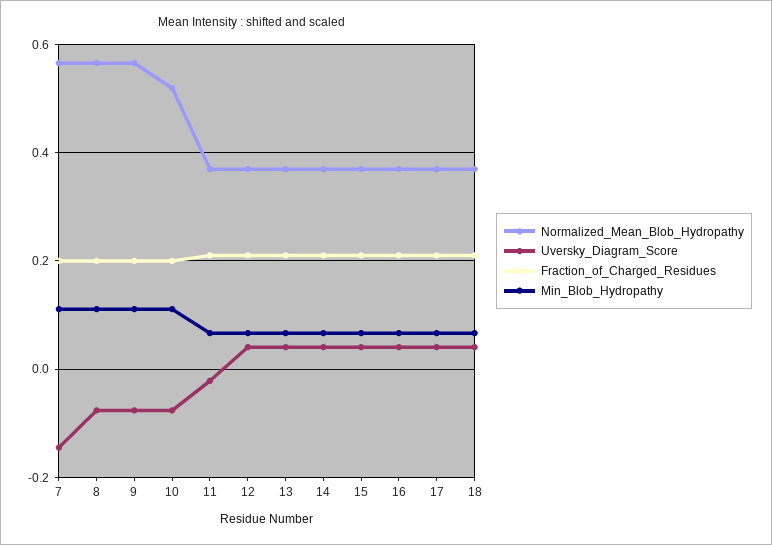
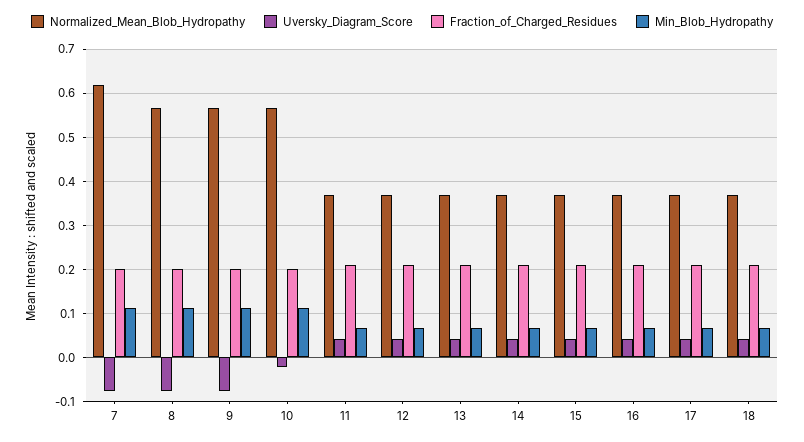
Normalized_Mean_Blob_Hydropathy, 7: 0.56 -> 0.62
Uversky_Diagram_Score, 7: -0.14 -> -0.08
Normalized_Mean_Blob_Hydropathy, 10: 0.52 -> 0.56
Uversky_Diagram_Score, 10: -0.08 -> -0.02
Uversky_Diagram_Score, 11: -0.02 -> 0.04

